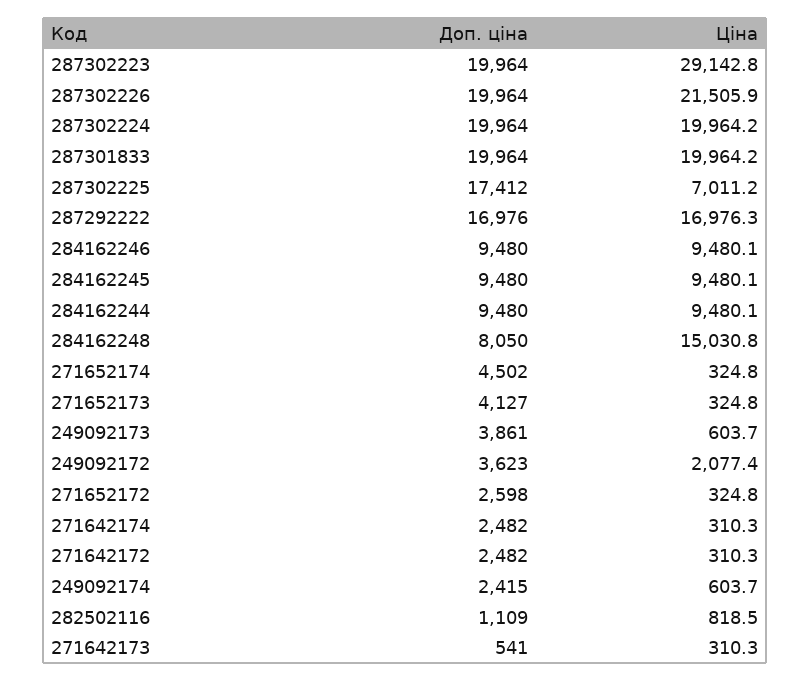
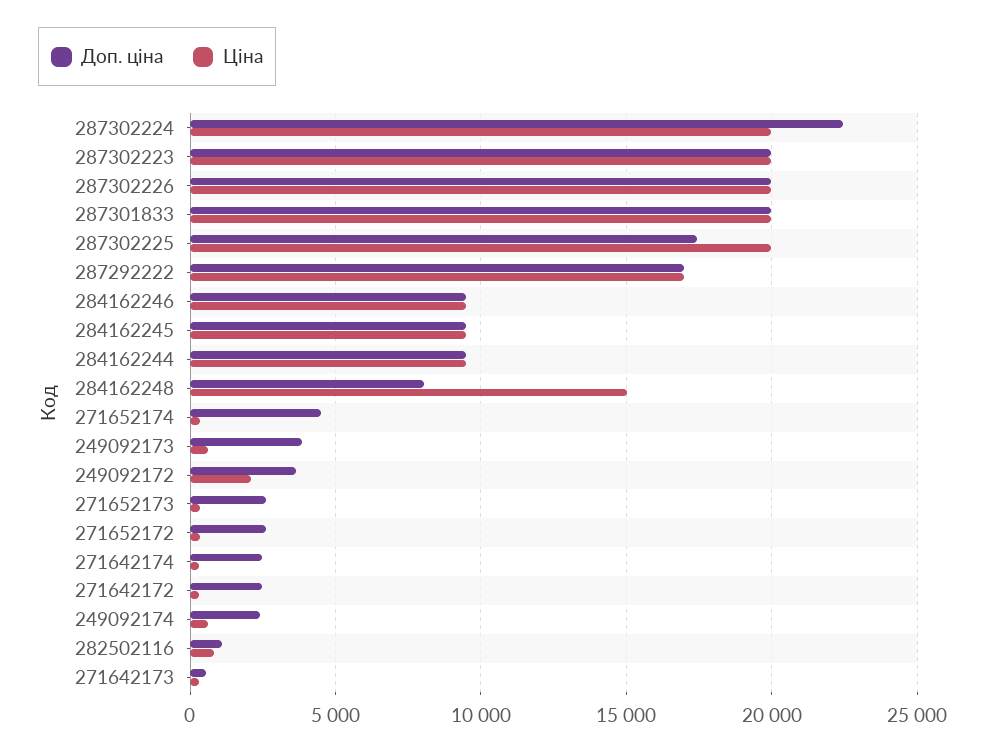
Ціна, 287302223: 29142.8 -> 20000
Ціна, 287302226: 21505.9 -> 20000
Доп. ціна, 287302224: 19964 -> 22500
Ціна, 287302225: 7011.2 -> 20000
Доп. ціна, 271652173: 4127 -> 2500

